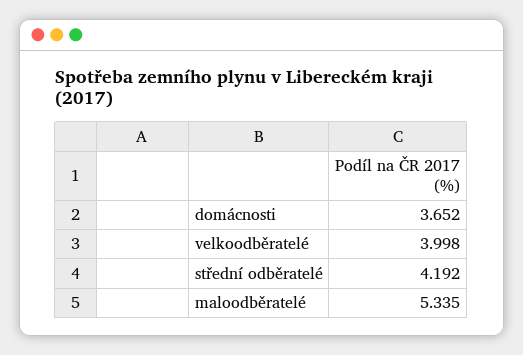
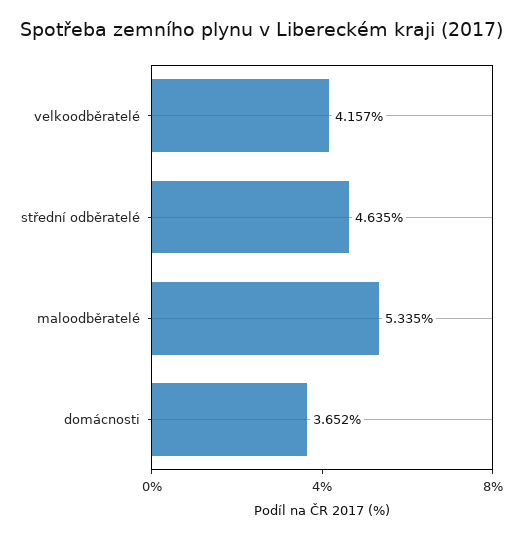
velkoodběratelé: 3.998 -> 4.157
střední odběratelé: 4.192 -> 4.635

